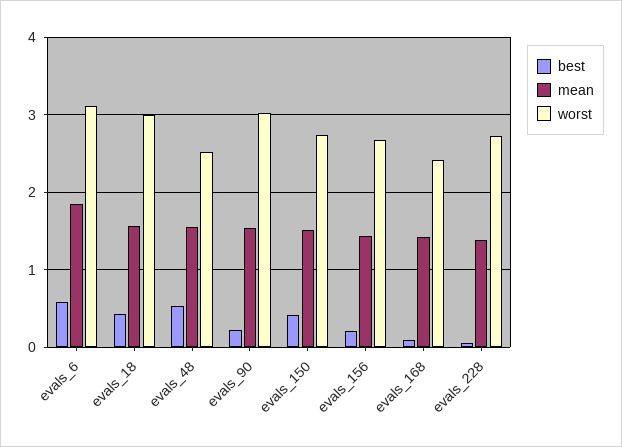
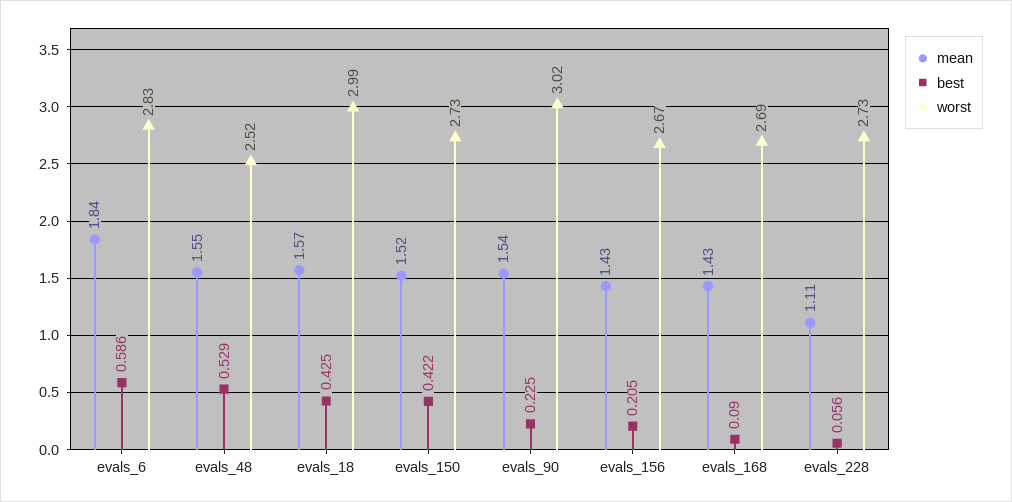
worst, evals_6: 3.1 -> 2.83
worst, evals_168: 2.4 -> 2.69
mean, evals_228: 1.4 -> 1.11

